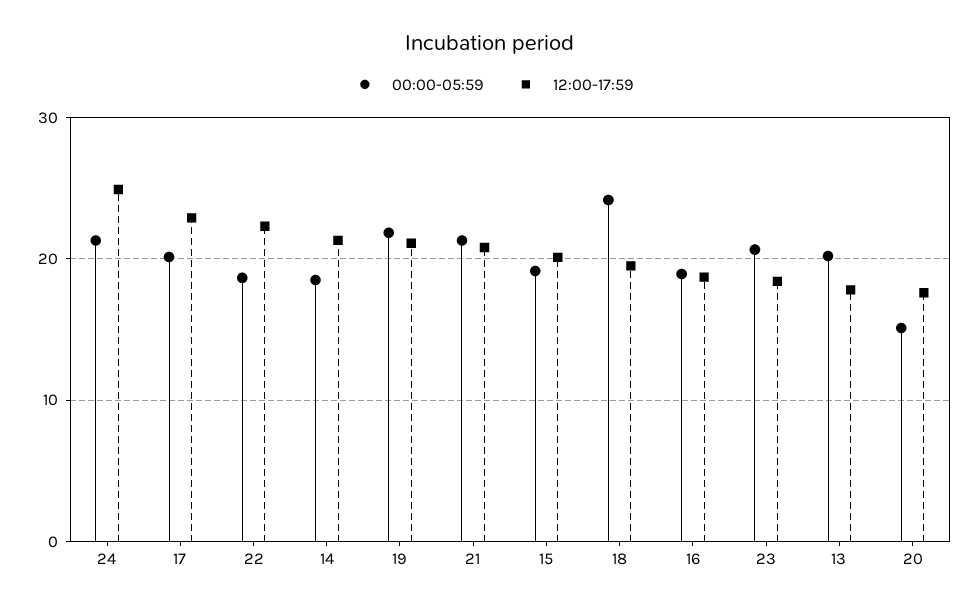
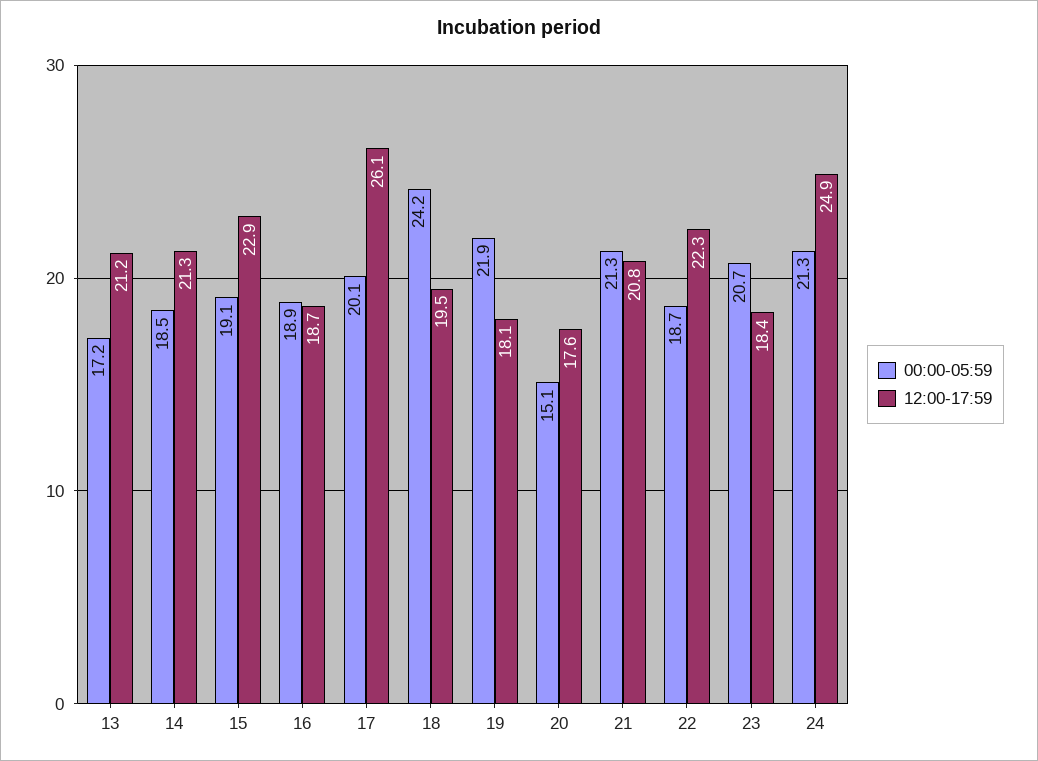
12:00-17:59, 17: 23 -> 26.1
12:00-17:59, 19: 21 -> 18.1
12:00-17:59, 15: 20 -> 22.9
00:00-05:59, 13: 20 -> 17.2
12:00-17:59, 13: 18 -> 21.2

